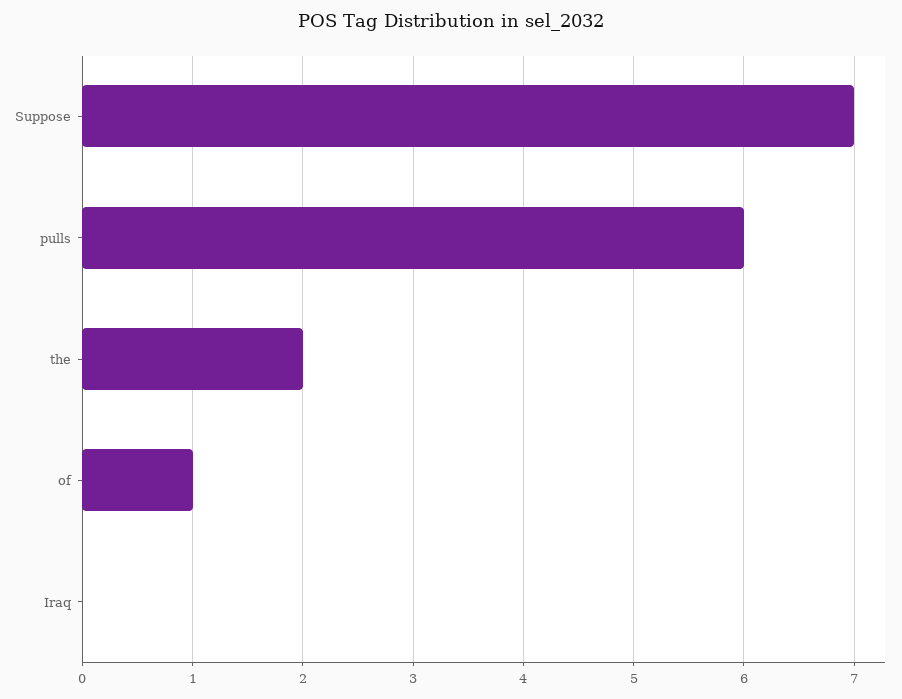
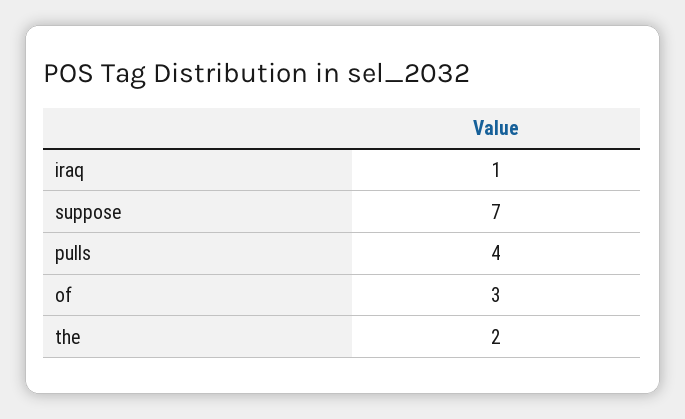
pulls: 6 -> 4
of: 1 -> 3
Iraq: 0 -> 1

